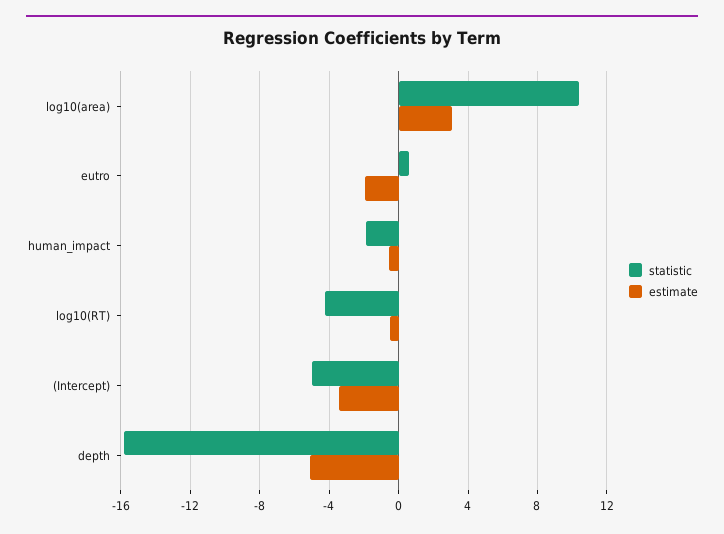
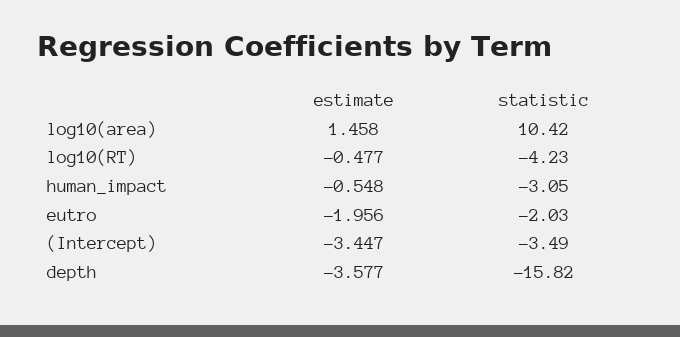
estimate, log10(area): 3 -> 1.458
statistic, eutro: 0.5 -> -2.03
statistic, human_impact: -2 -> -3.05
statistic, (Intercept): -5 -> -3.49
estimate, depth: -5 -> -3.577

